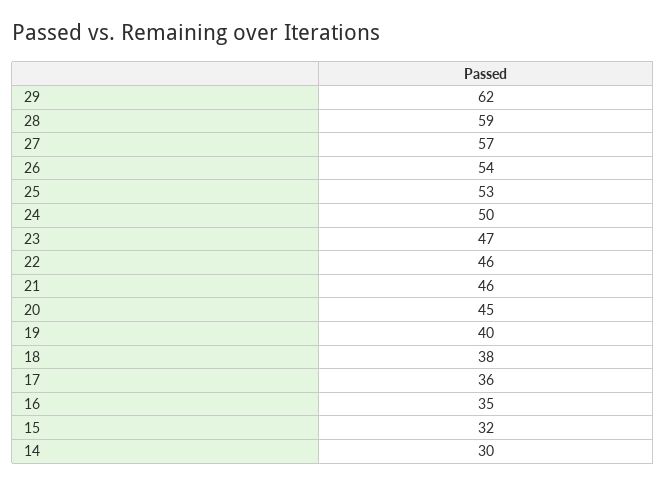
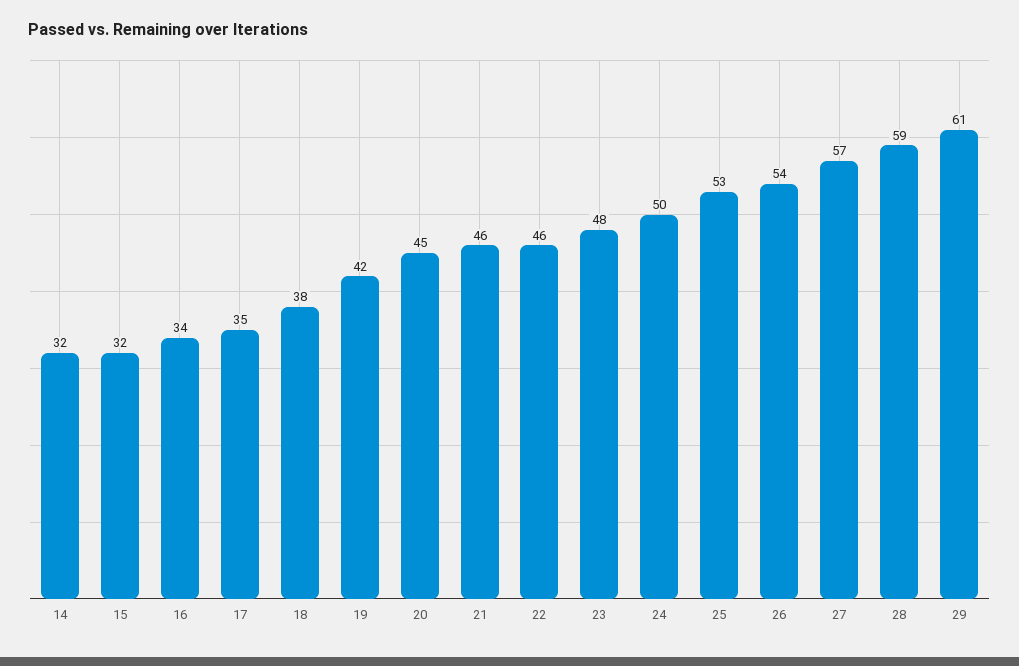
29: 62 -> 61
23: 47 -> 48
19: 40 -> 42
17: 36 -> 35
16: 35 -> 34
14: 30 -> 32

